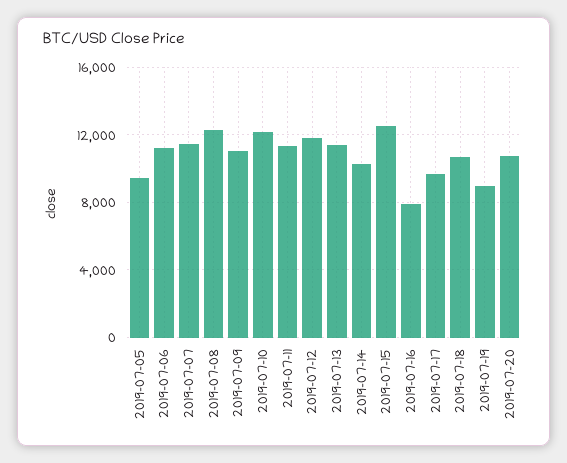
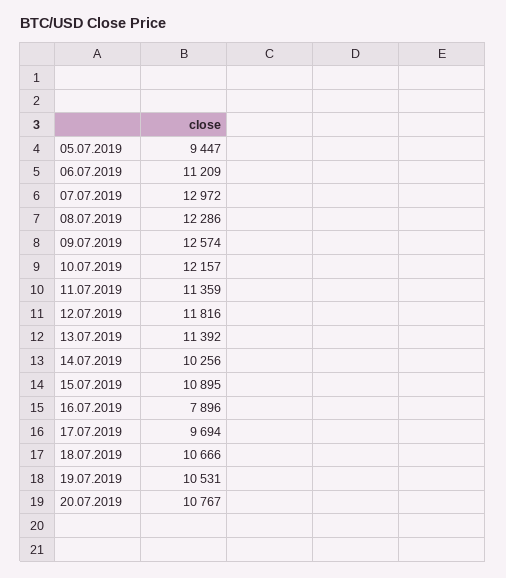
2019-07-07: 11500 -> 12972
2019-07-09: 11000 -> 12574
2019-07-15: 12500 -> 10895
2019-07-19: 9000 -> 10531

